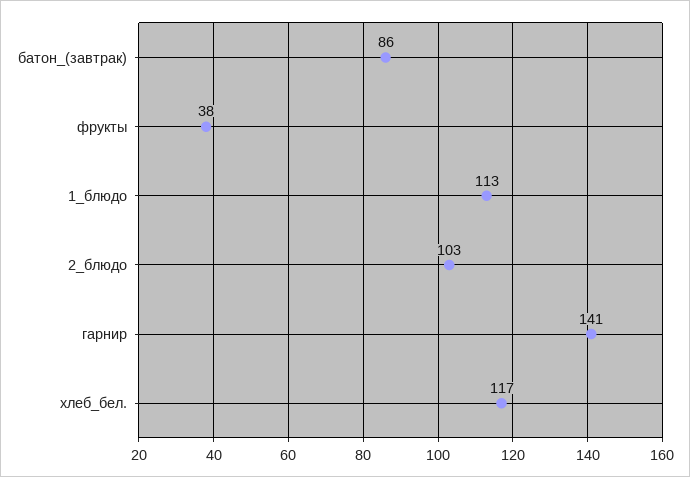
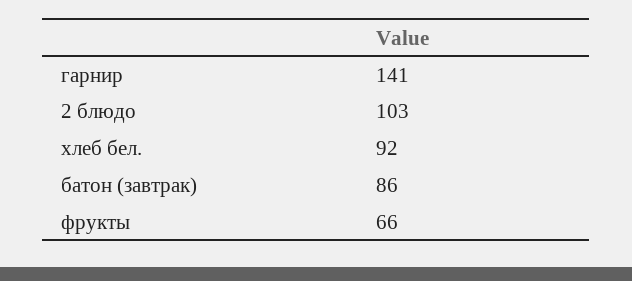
фрукты: 38 -> 66
1_блюдо: 113 -> none
хлеб_бел.: 117 -> 92

